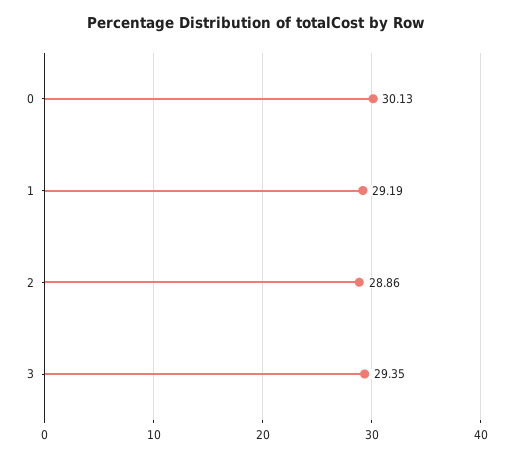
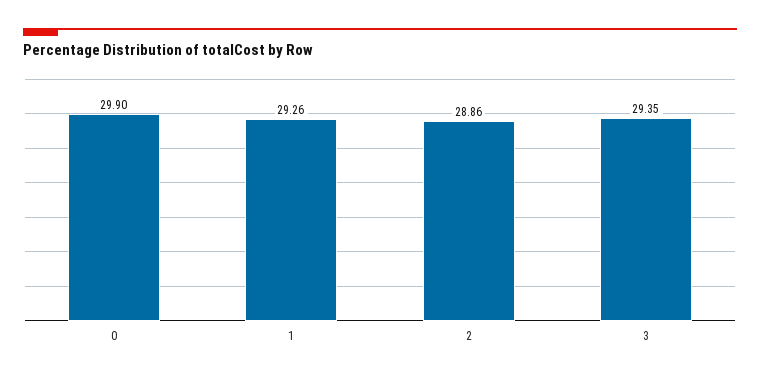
0: 30.13 -> 29.9
1: 29.19 -> 29.26

